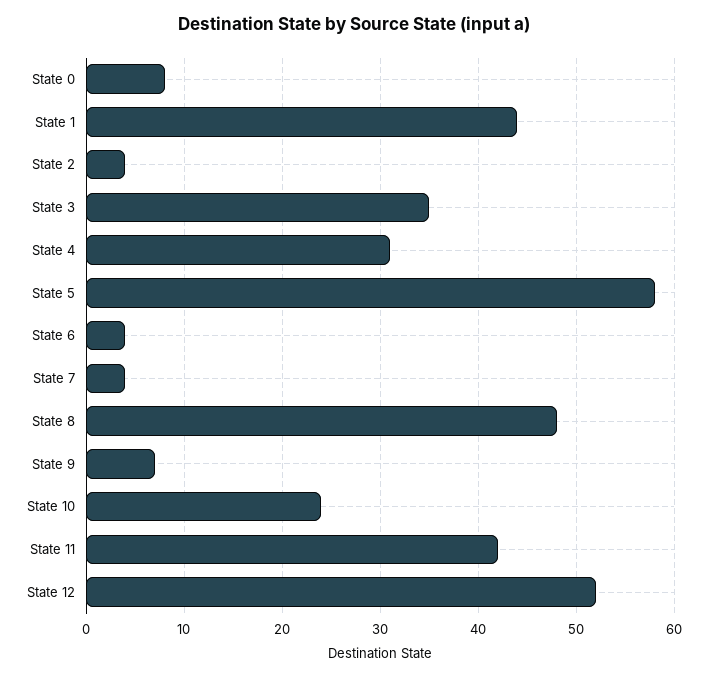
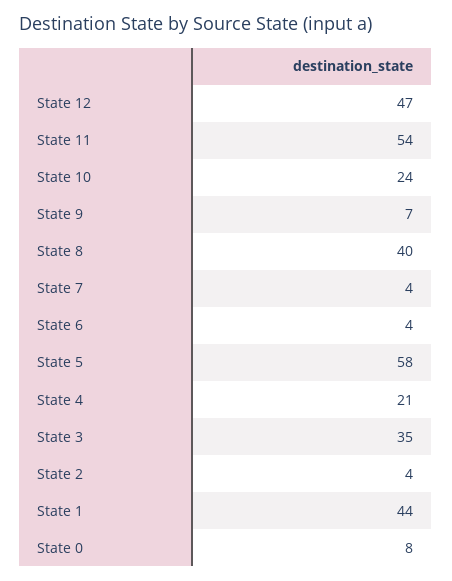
State 4: 31 -> 21
State 8: 48 -> 40
State 11: 42 -> 54
State 12: 52 -> 47

